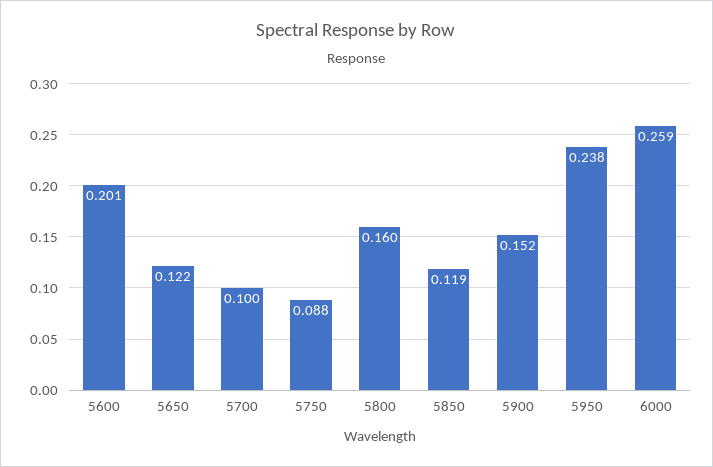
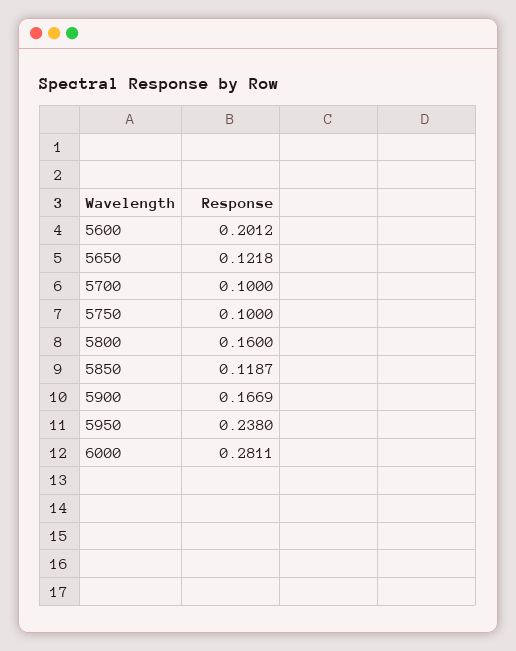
5750: 0.088 -> 0.1
5900: 0.152 -> 0.1669
6000: 0.259 -> 0.2811

